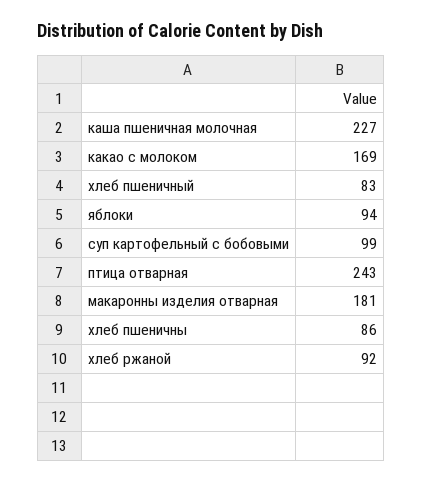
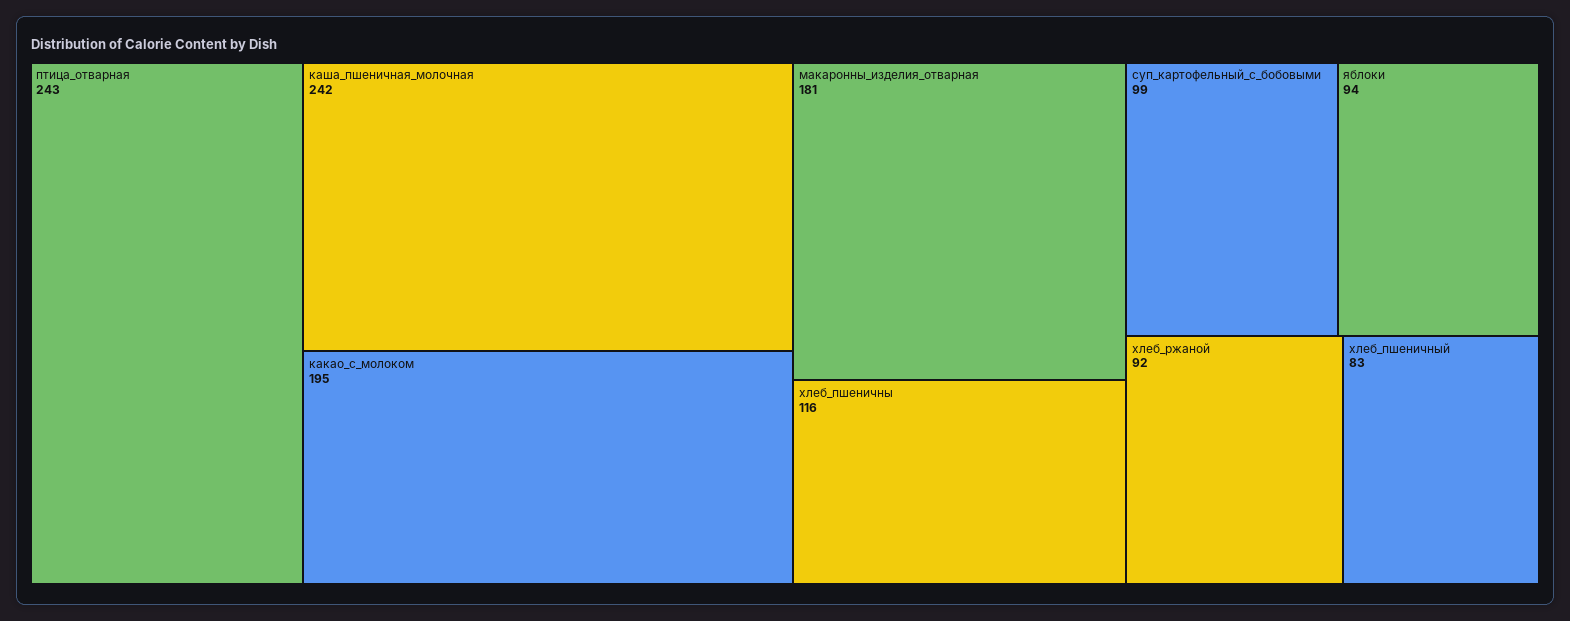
каша пшеничная молочная: 227 -> 242
какао с молоком: 169 -> 195
хлеб пшеничны: 86 -> 116

